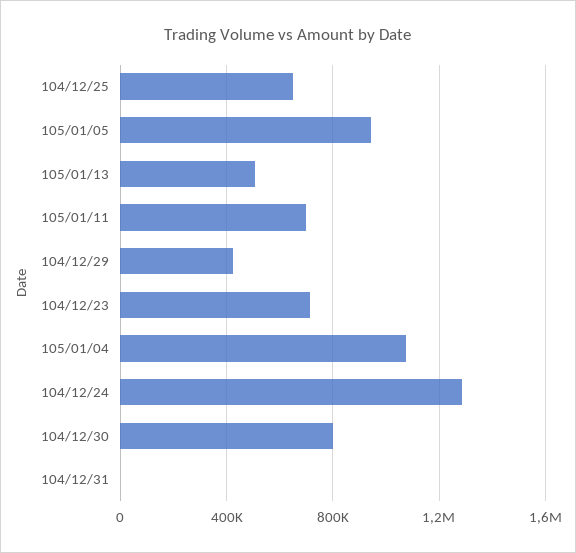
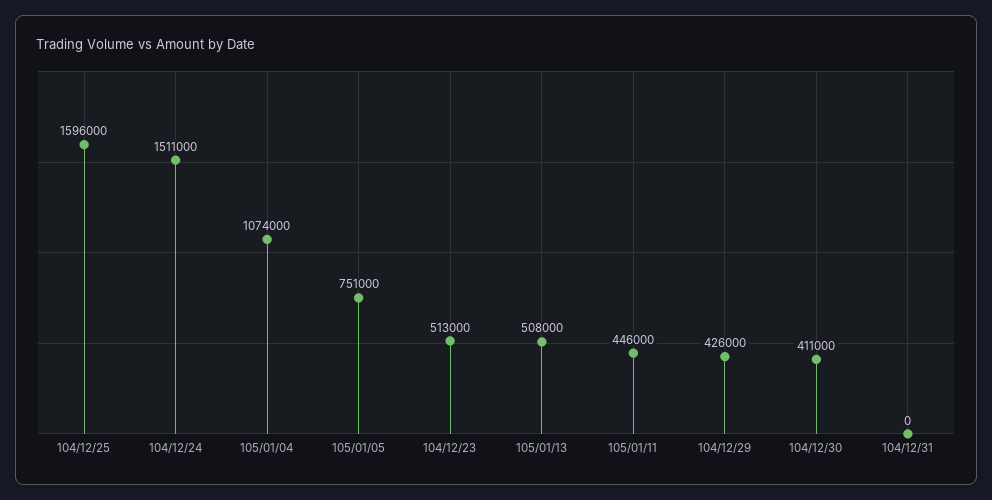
104/12/25: 650000 -> 1596000
105/01/05: 950000 -> 751000
105/01/11: 700000 -> 446000
104/12/23: 700000 -> 513000
104/12/24: 1300000 -> 1511000
104/12/30: 800000 -> 411000

